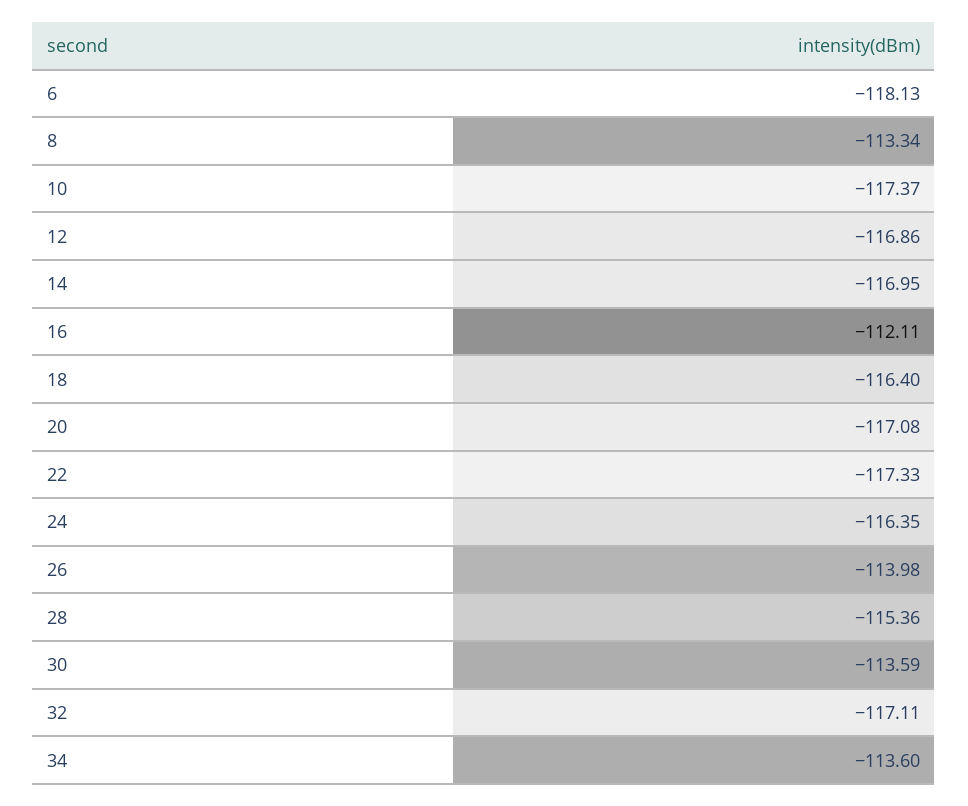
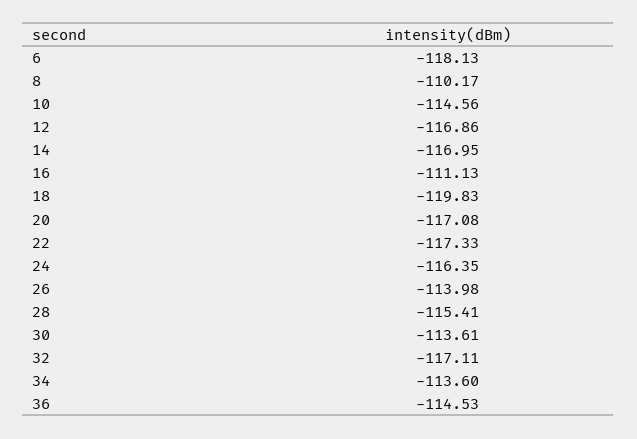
8: -113.34 -> -110.17
10: -117.37 -> -114.56
16: -112.11 -> -111.13
18: -116.4 -> -119.83
28: -115.36 -> -115.41
30: -113.59 -> -113.61
36: none -> -114.53

